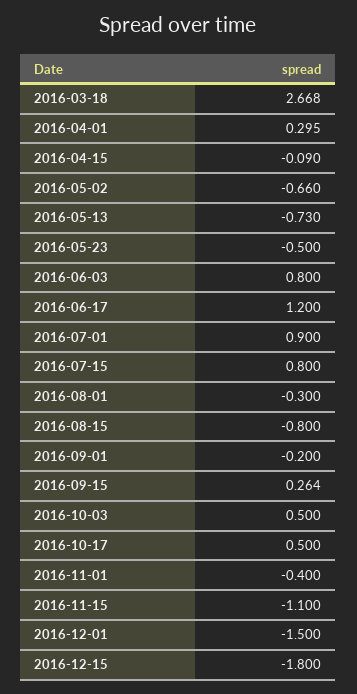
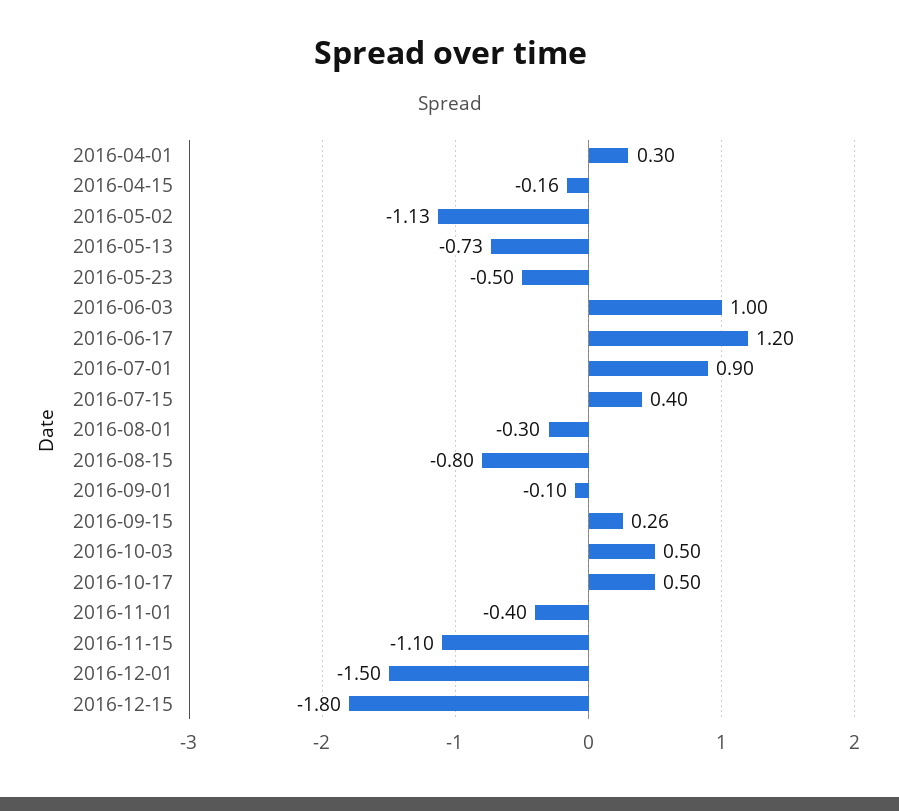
2016-03-18: 2.668 -> none
2016-04-15: -0.09 -> -0.16
2016-05-02: -0.66 -> -1.13
2016-06-03: 0.8 -> 1
2016-07-15: 0.8 -> 0.4
2016-09-01: -0.2 -> -0.1

